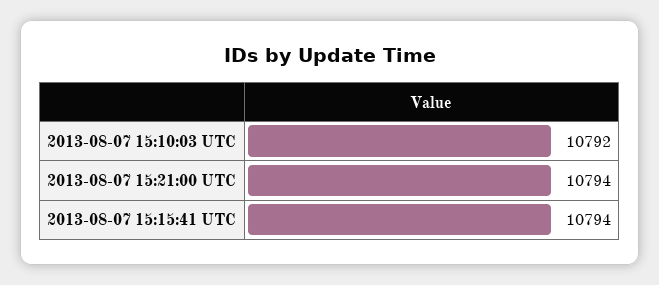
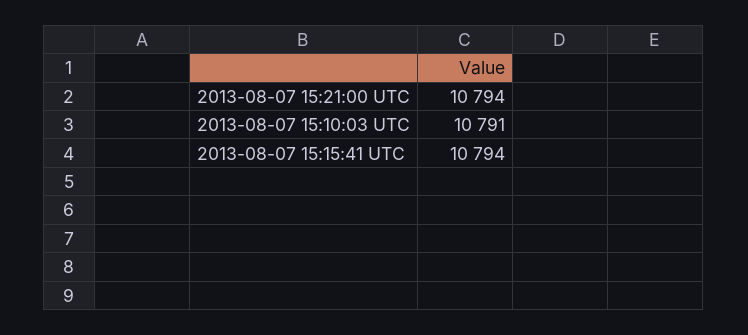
2013-08-07 15:10:03 UTC: 10792 -> 10791

